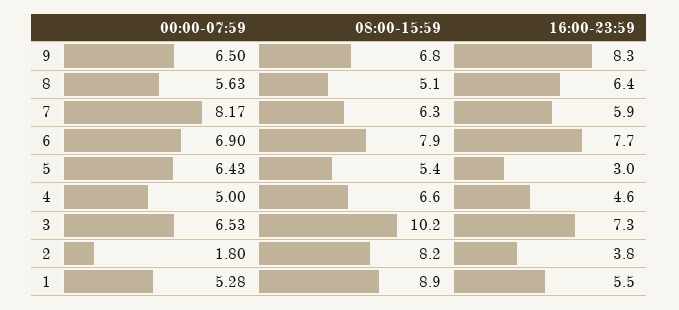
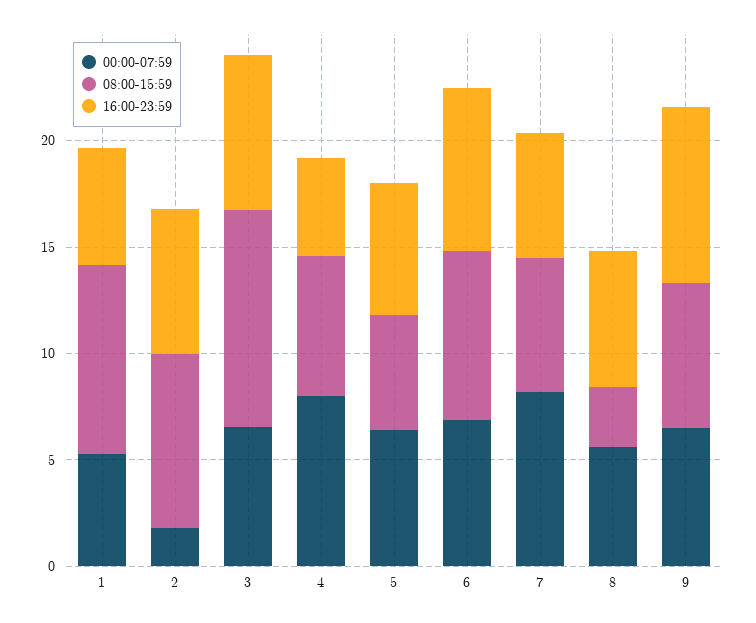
08:00-15:59, 8: 5.1 -> 3
16:00-23:59, 5: 3 -> 6
00:00-07:59, 4: 5 -> 8
16:00-23:59, 2: 3.8 -> 7

